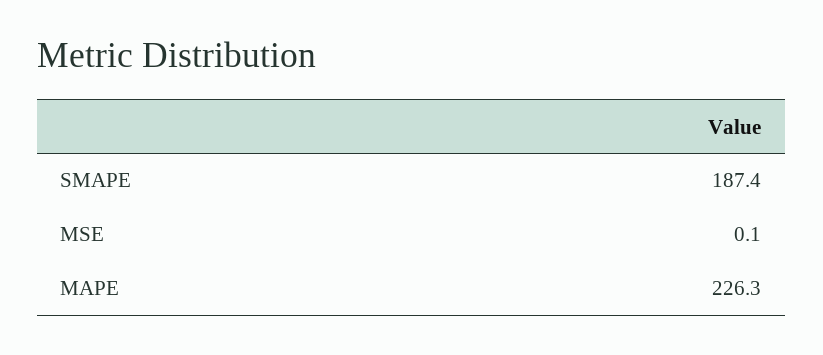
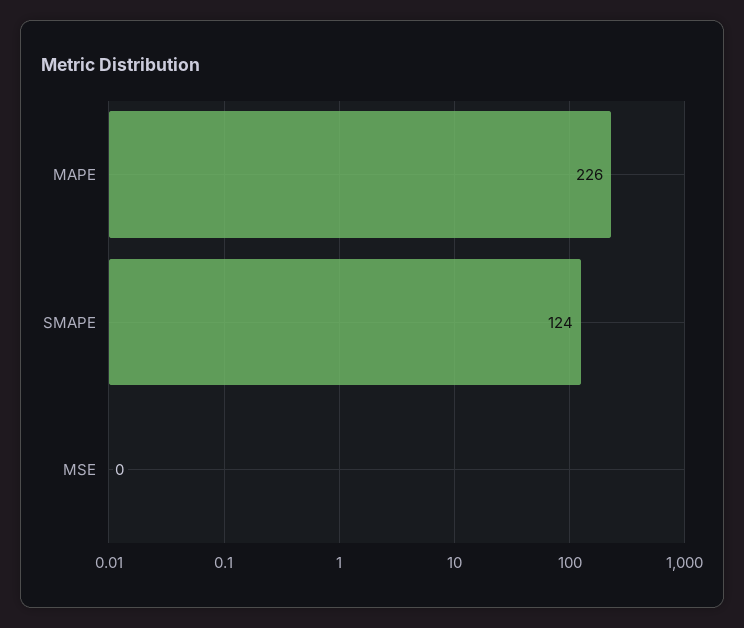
SMAPE: 187.4 -> 124

